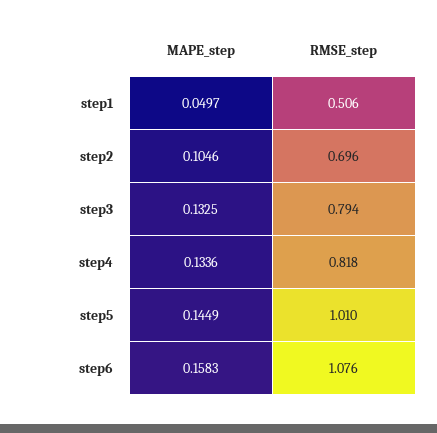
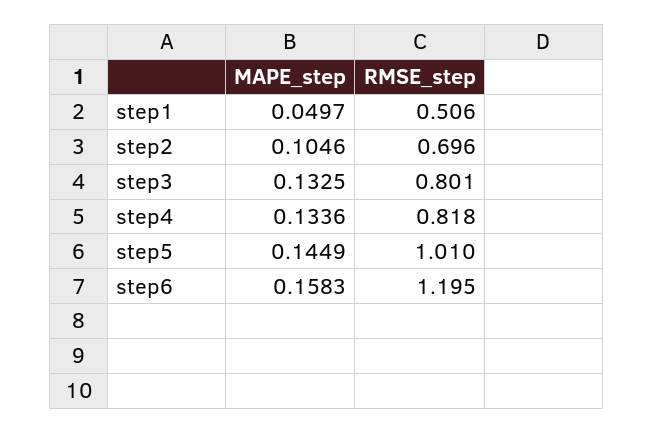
RMSE_step, step3: 0.794 -> 0.801
RMSE_step, step6: 1.076 -> 1.195

